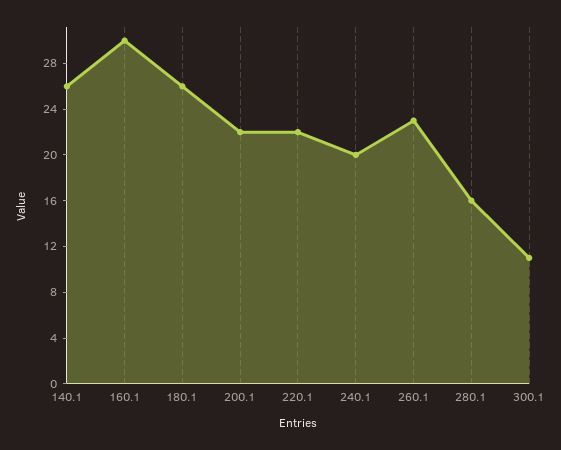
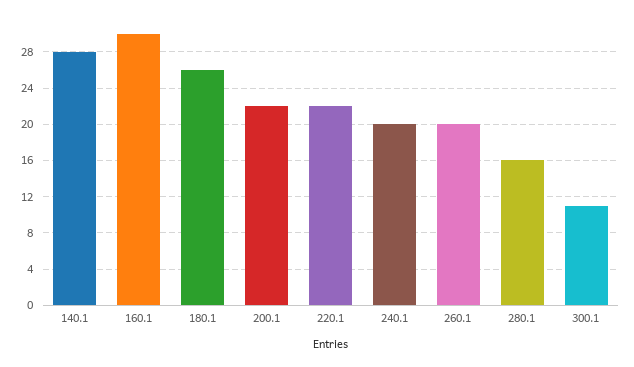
140.1: 26 -> 28
260.1: 23 -> 20

